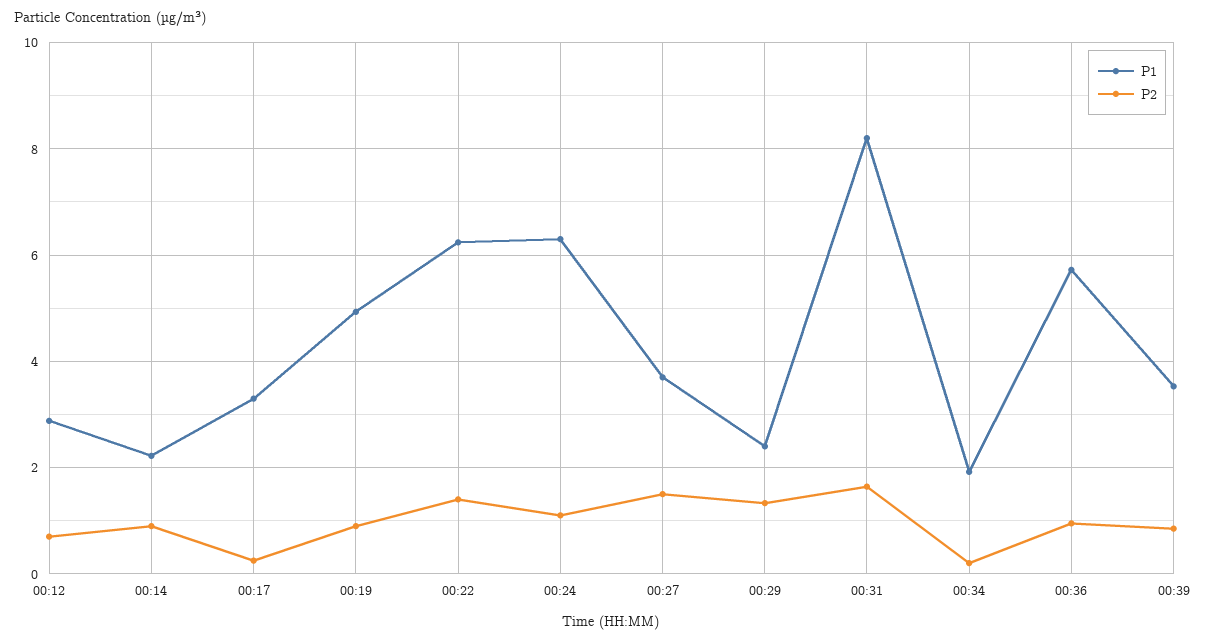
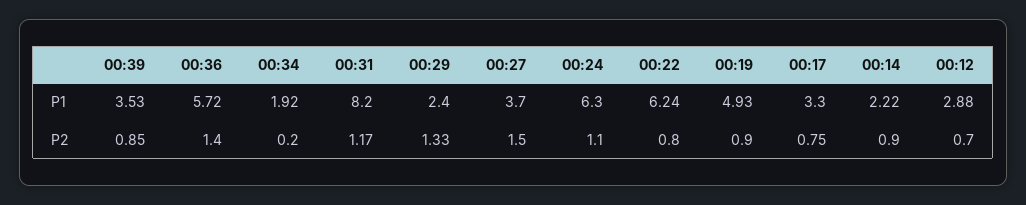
P2, 00:17: 0.2 -> 0.75
P2, 00:22: 1.4 -> 0.8
P2, 00:31: 1.6 -> 1.17
P2, 00:36: 1 -> 1.4

